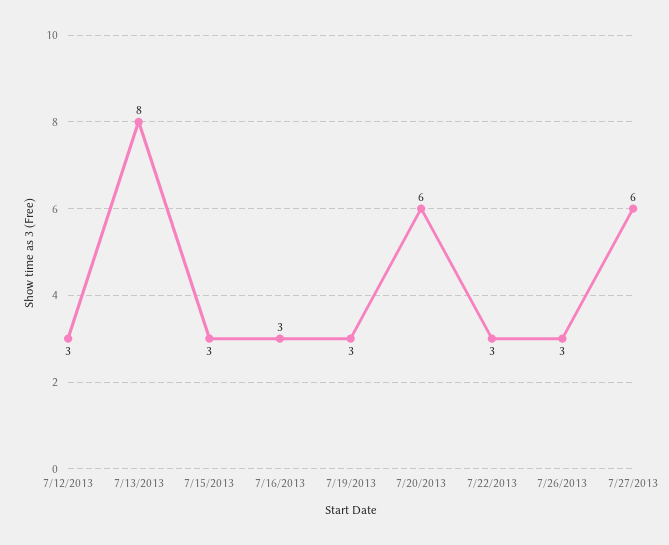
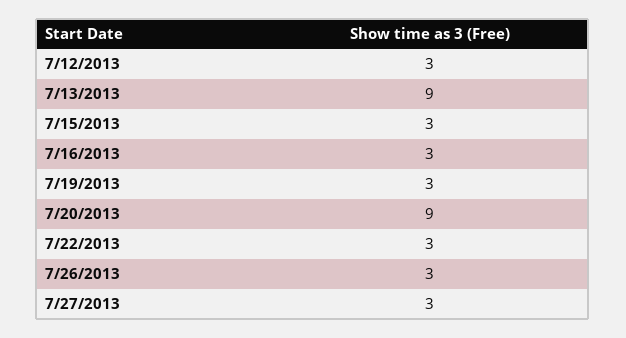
7/13/2013: 8 -> 9
7/20/2013: 6 -> 9
7/27/2013: 6 -> 3

